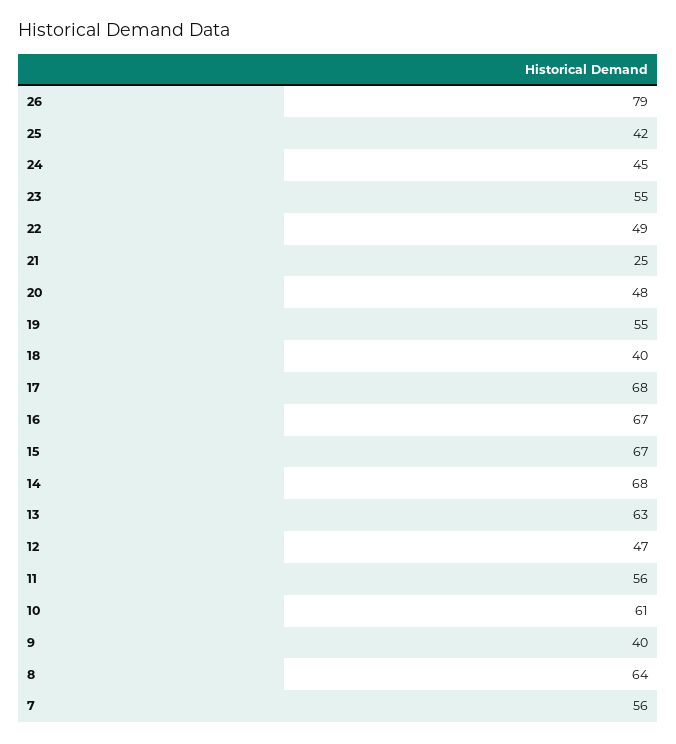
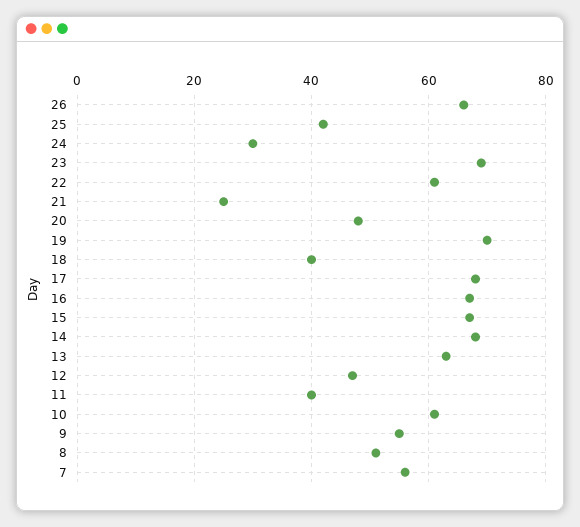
26: 79 -> 65
24: 45 -> 30
23: 55 -> 70
22: 49 -> 60
19: 55 -> 70
11: 56 -> 40
9: 40 -> 55
8: 64 -> 50

